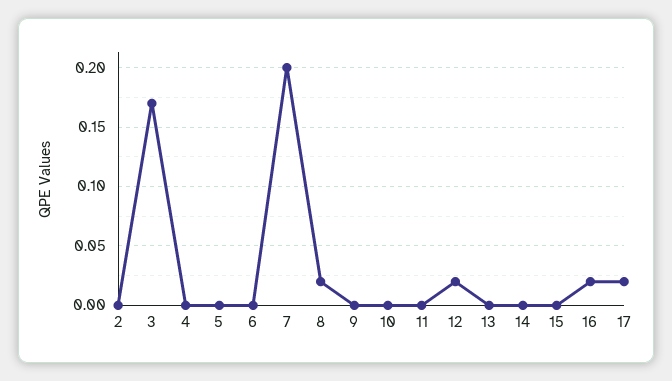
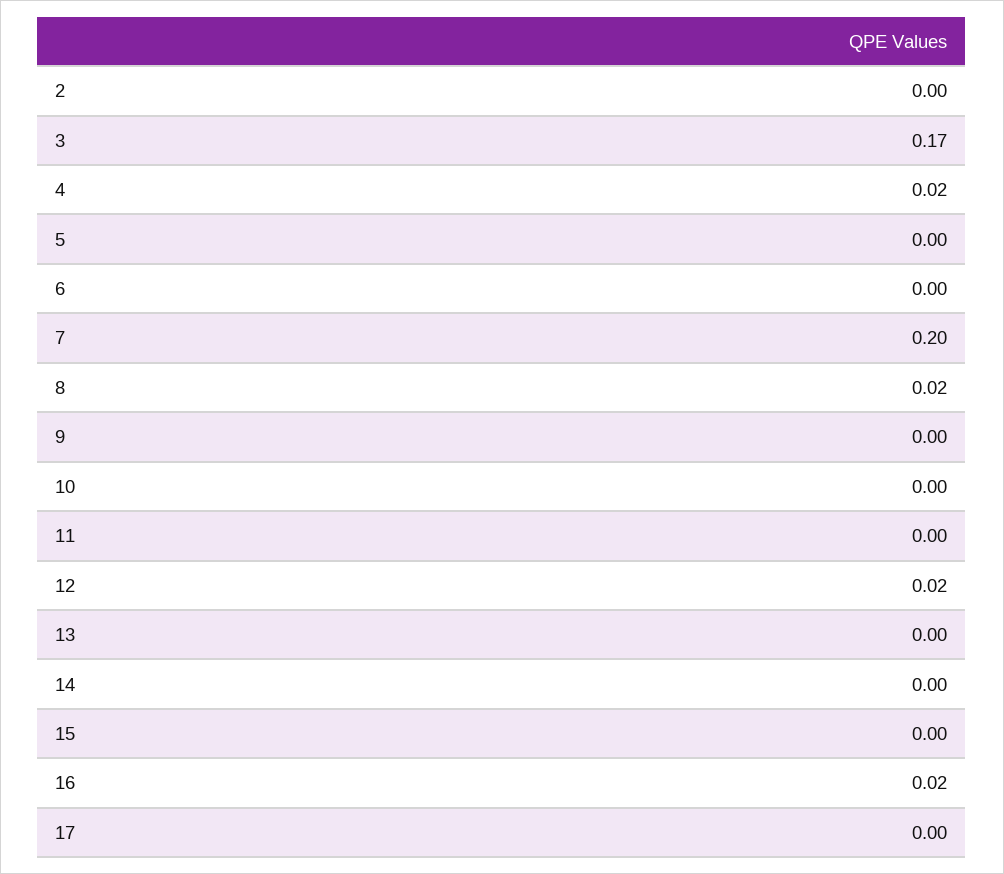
4: 0 -> 0.02
17: 0.02 -> 0

